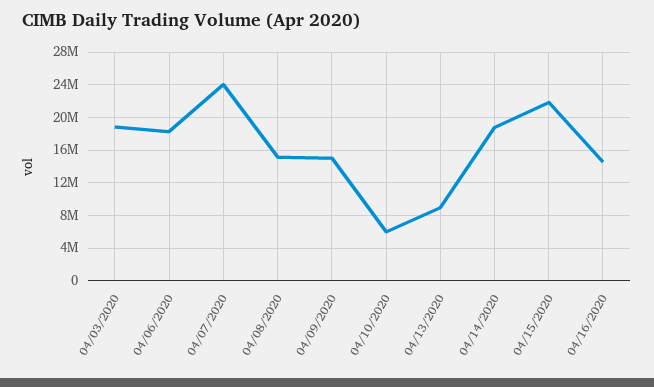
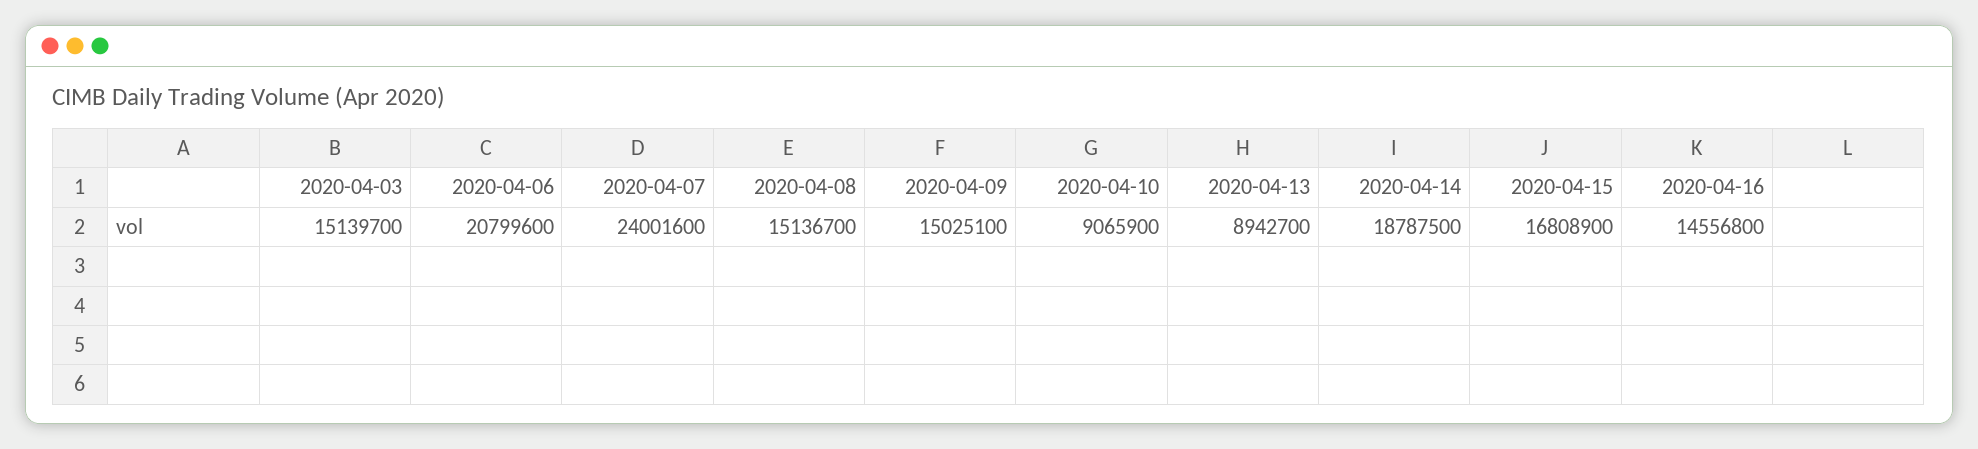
04/03/2020: 19000000 -> 15139700
04/06/2020: 18000000 -> 20799600
04/10/2020: 6000000 -> 9065900
04/15/2020: 22000000 -> 16808900

